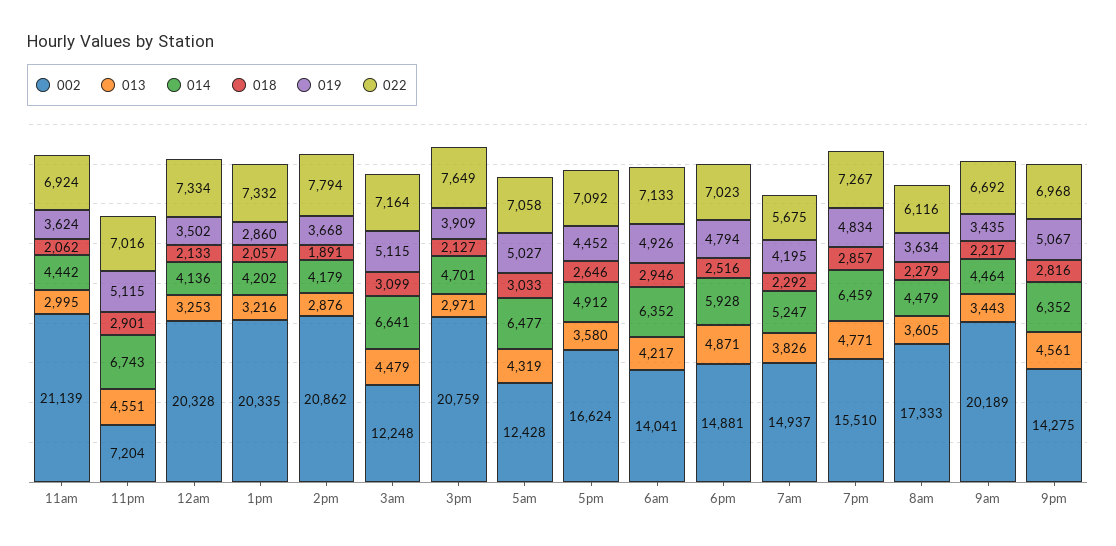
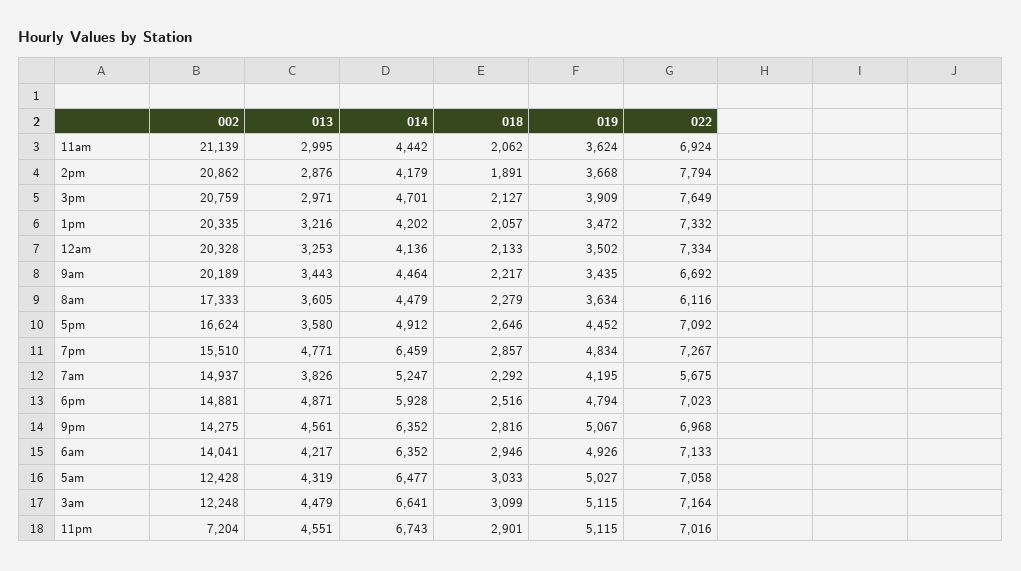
019, 1pm: 2860 -> 3472

